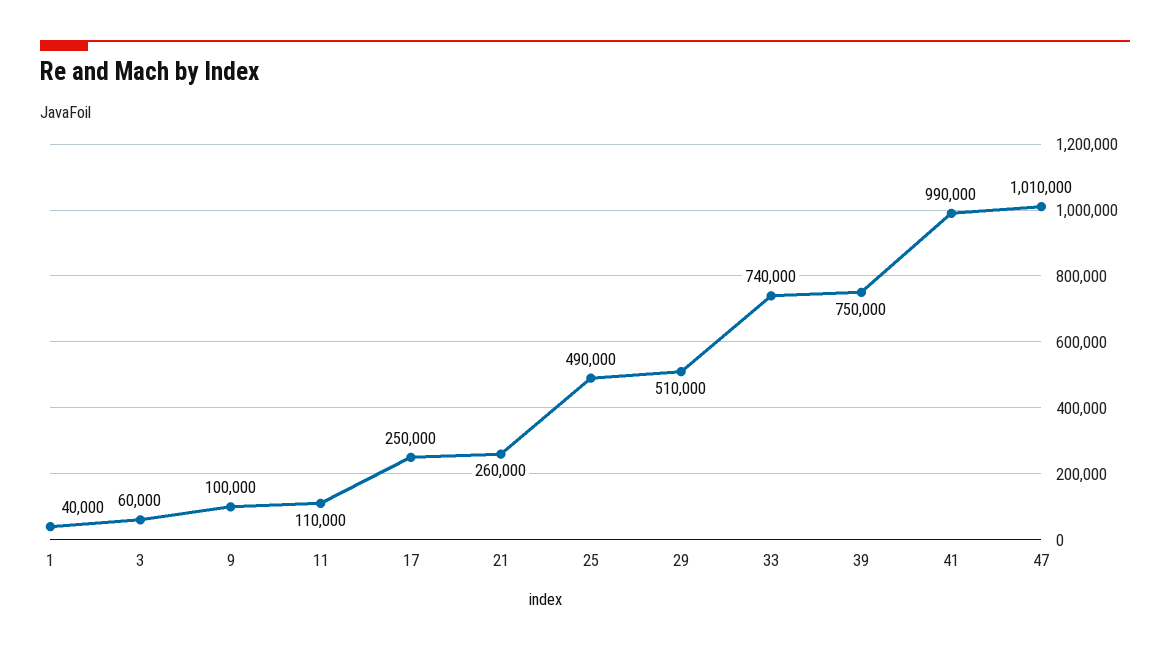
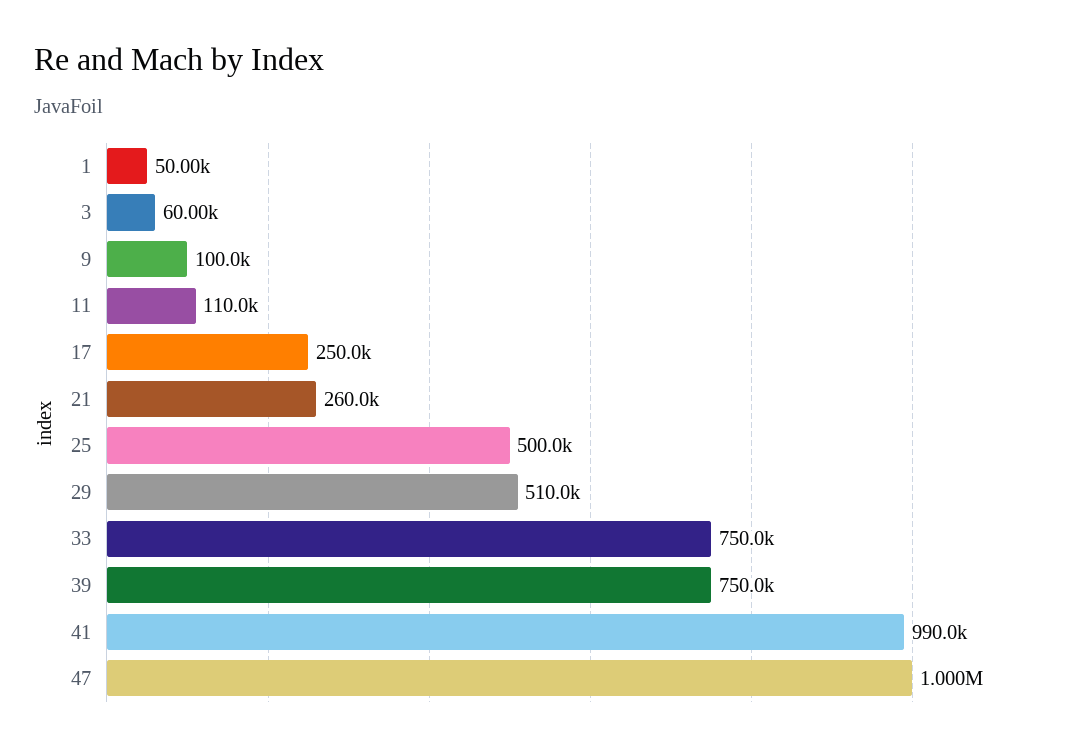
1: 40000 -> 50000
25: 490000 -> 500000
33: 740000 -> 750000
47: 1010000 -> 1000000

